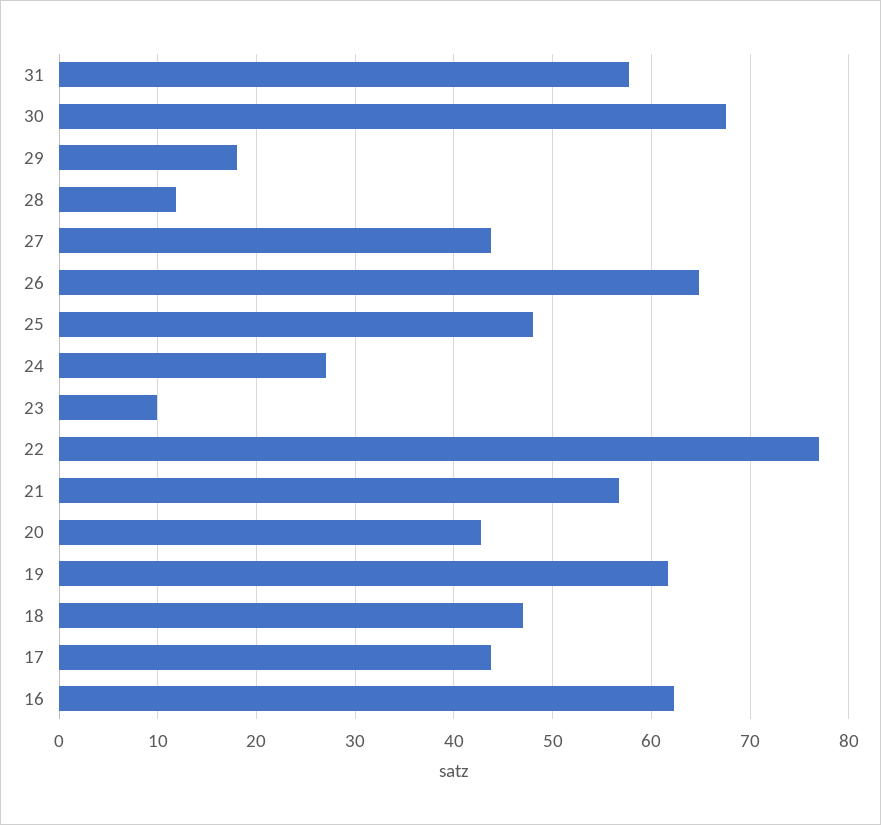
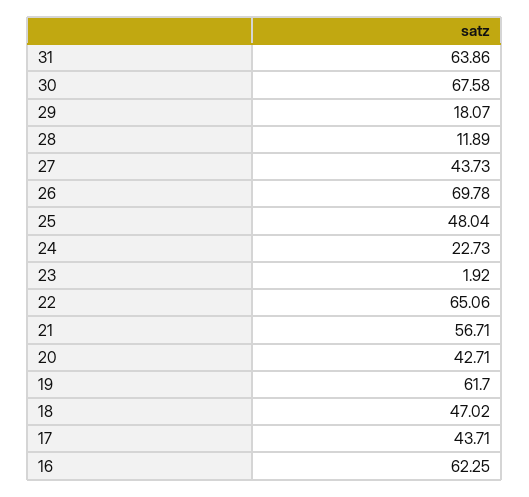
31: 58 -> 63.86
26: 65 -> 69.78
24: 27 -> 22.73
23: 10 -> 1.92
22: 77 -> 65.06

